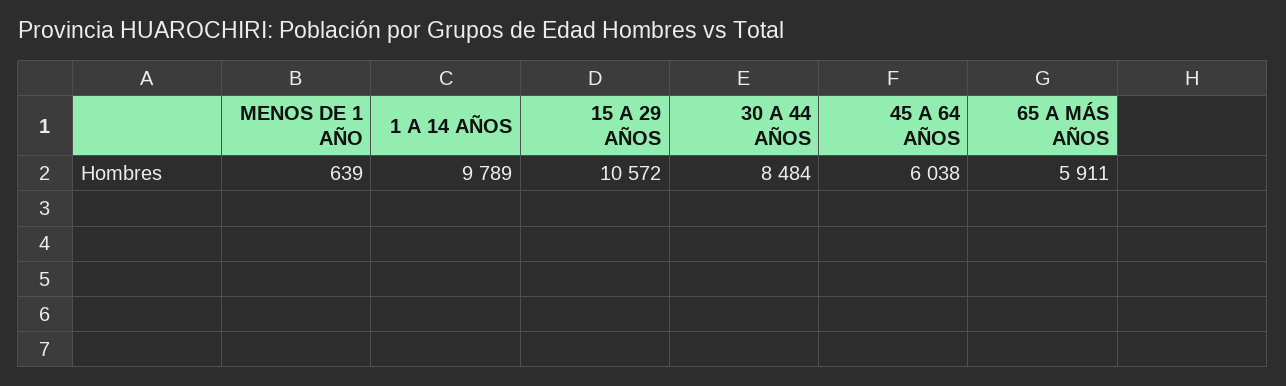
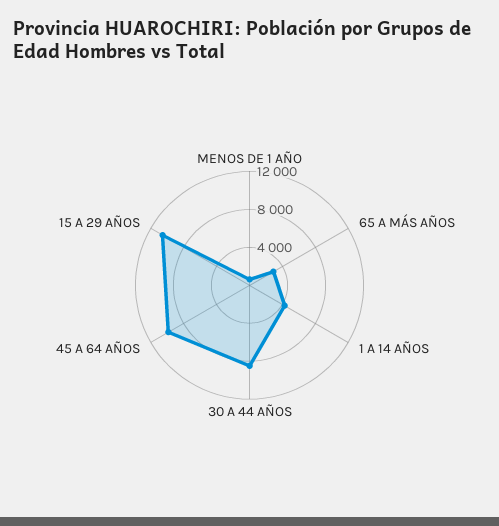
1 A 14 AÑOS: 9789 -> 4000
45 A 64 AÑOS: 6038 -> 10000
65 A MÁS AÑOS: 5911 -> 3000

